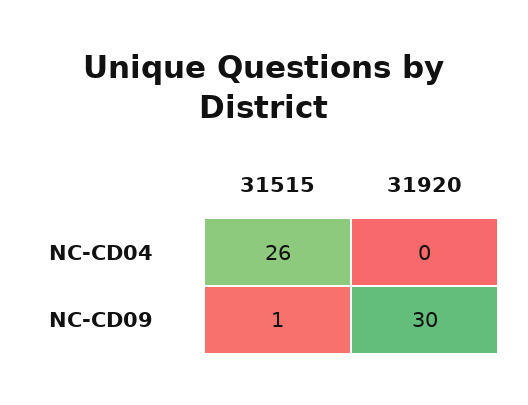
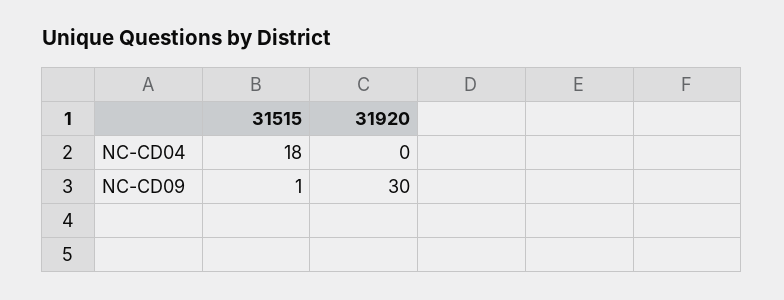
31515, NC-CD04: 26 -> 18

